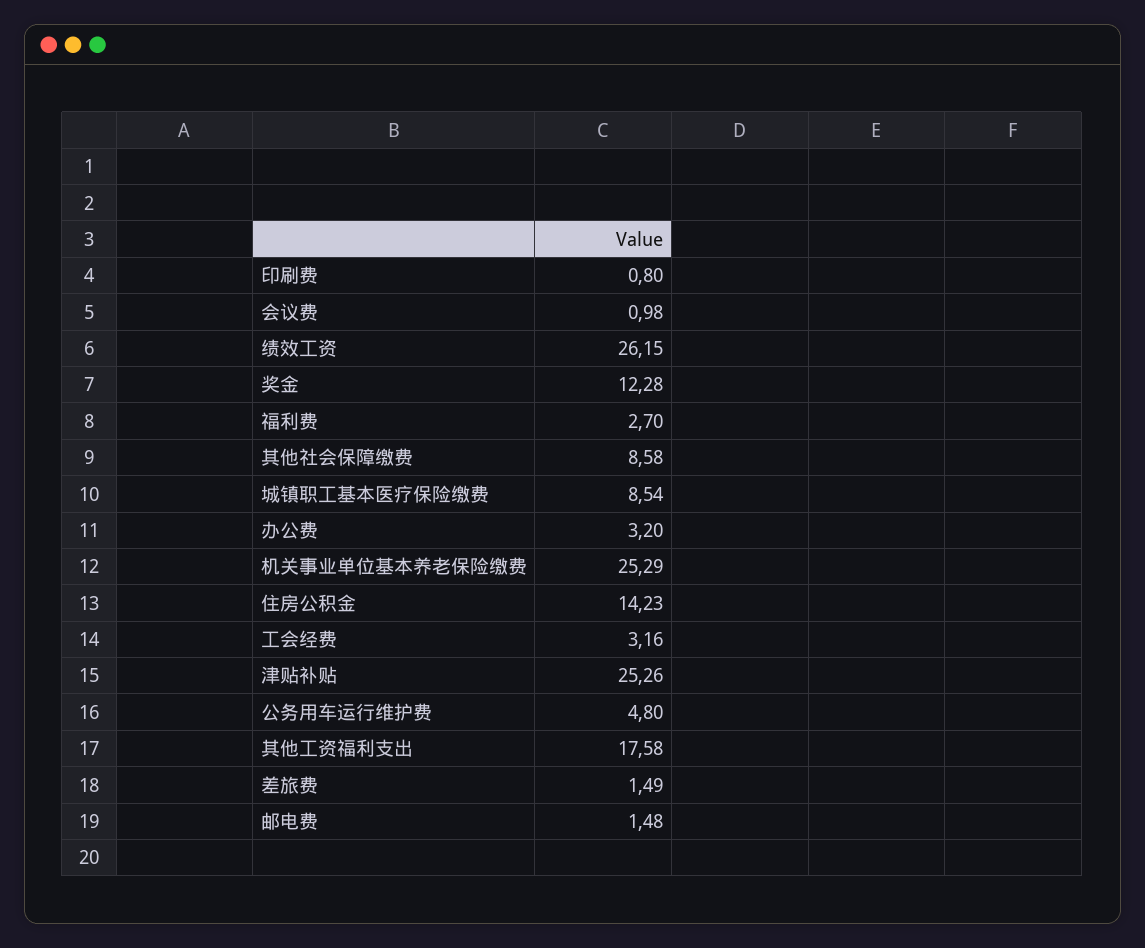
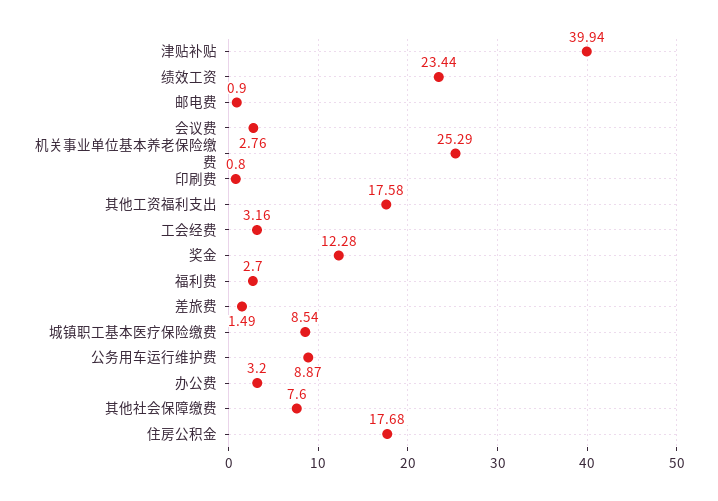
会议费: 0.98 -> 2.76
绩效工资: 26.15 -> 23.44
其他社会保障缴费: 8.58 -> 7.6
住房公积金: 14.23 -> 17.68
津贴补贴: 25.26 -> 39.94
公务用车运行维护费: 4.8 -> 8.87
邮电费: 1.48 -> 0.9

